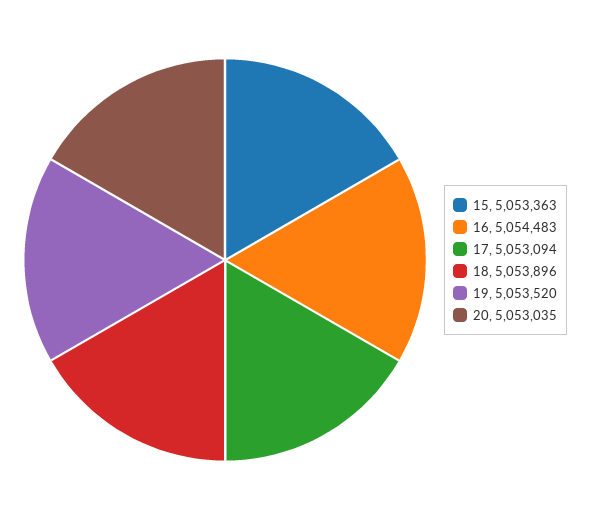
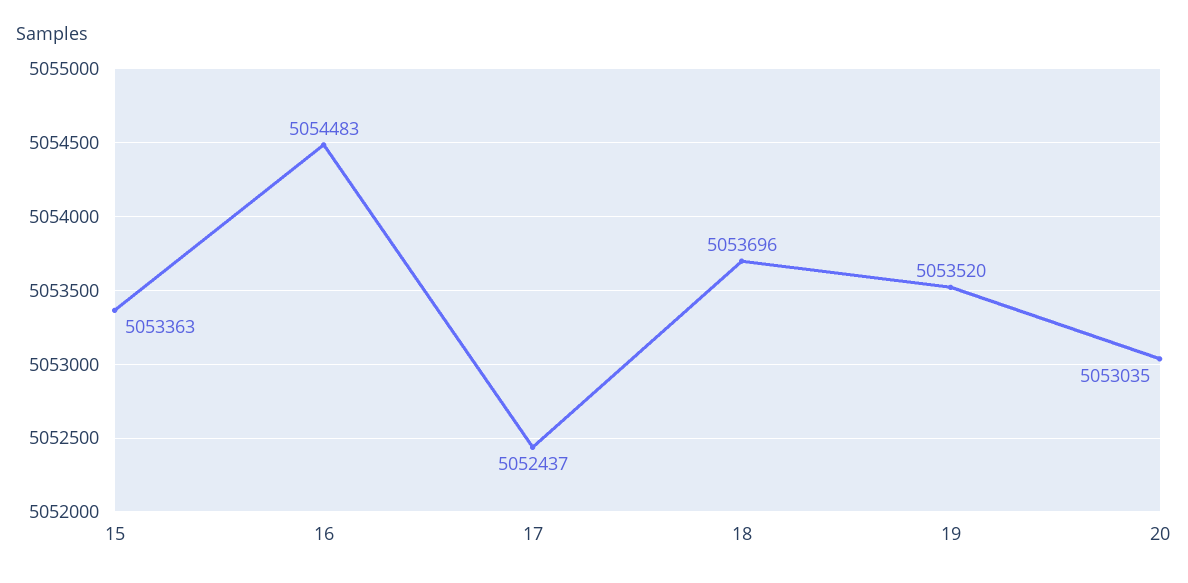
17: 5053094 -> 5052437
18: 5053896 -> 5053696

